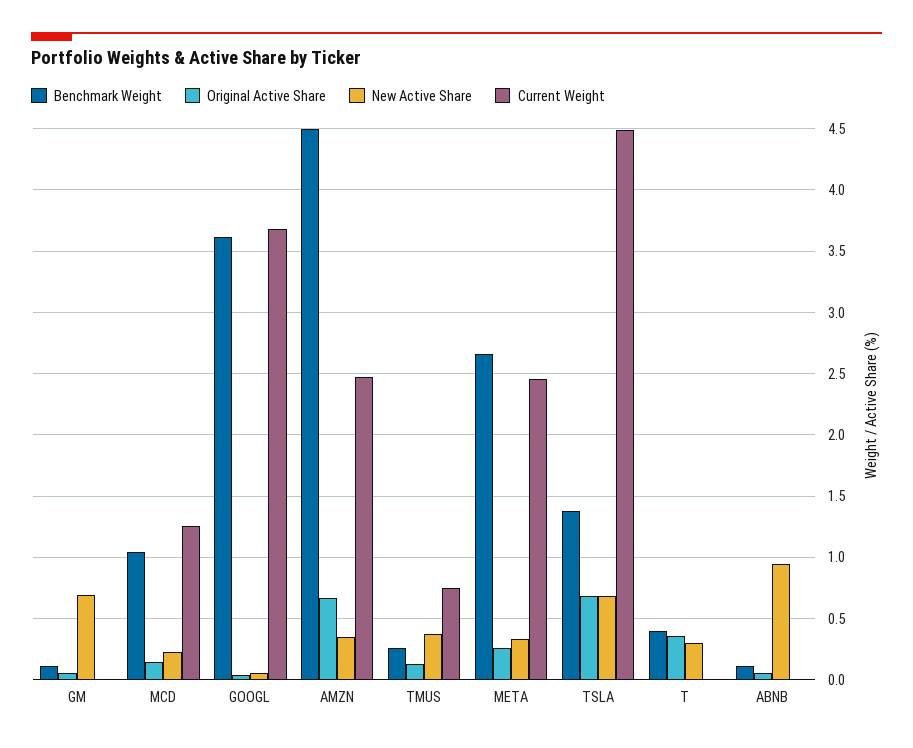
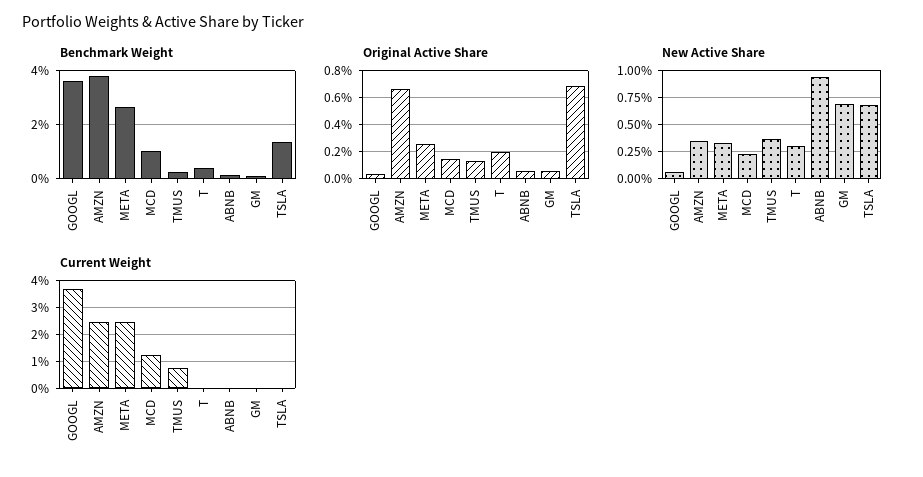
Benchmark Weight, AMZN: 4.5 -> 3.75
Current Weight, TSLA: 4.5 -> 0
Original Active Share, T: 0.35 -> 0.2

